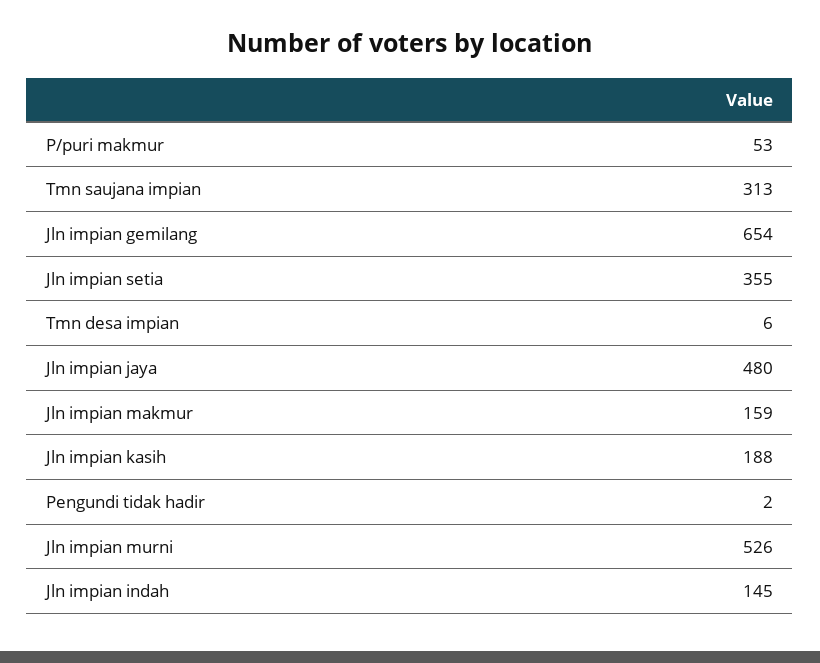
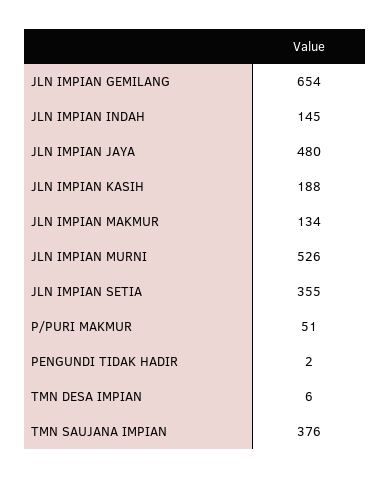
P/puri makmur: 53 -> 51
Tmn saujana impian: 313 -> 376
Jln impian makmur: 159 -> 134

